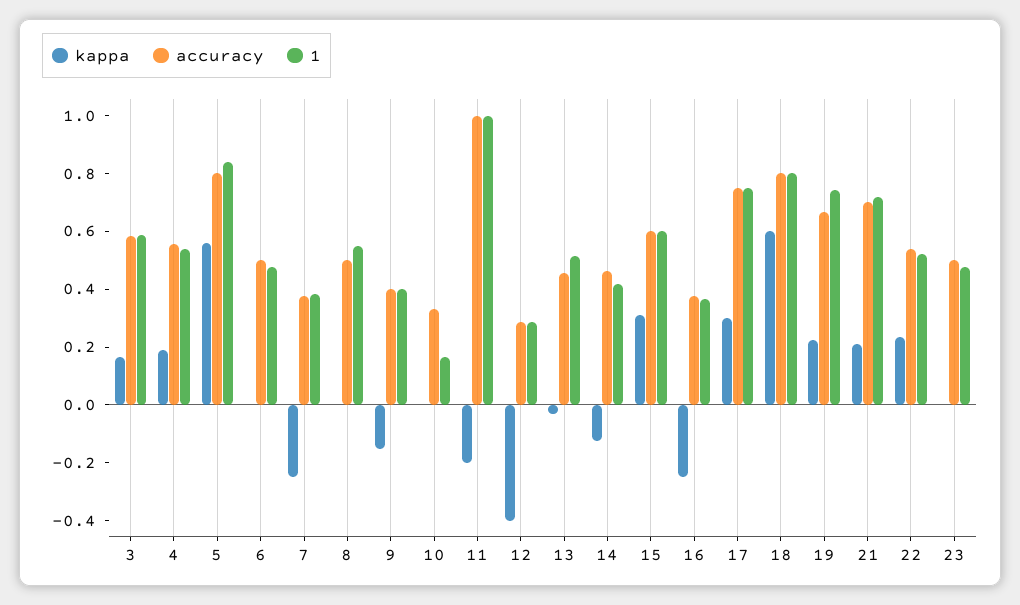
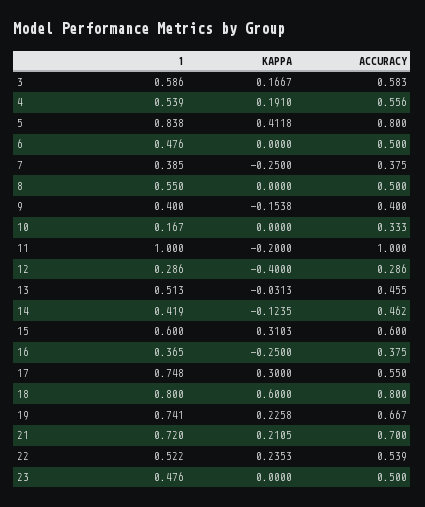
kappa, 5: 0.55 -> 0.4118
accuracy, 17: 0.75 -> 0.55

